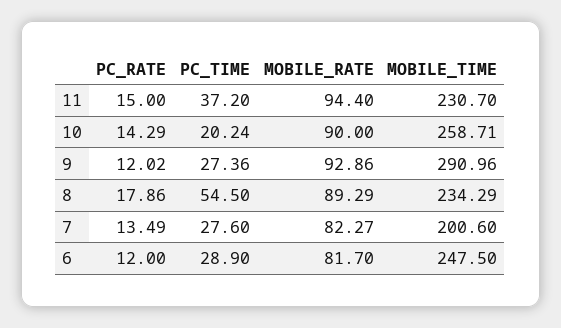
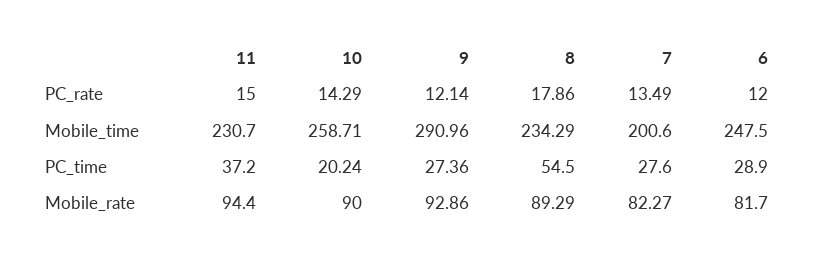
PC_RATE, 9: 12.02 -> 12.14

